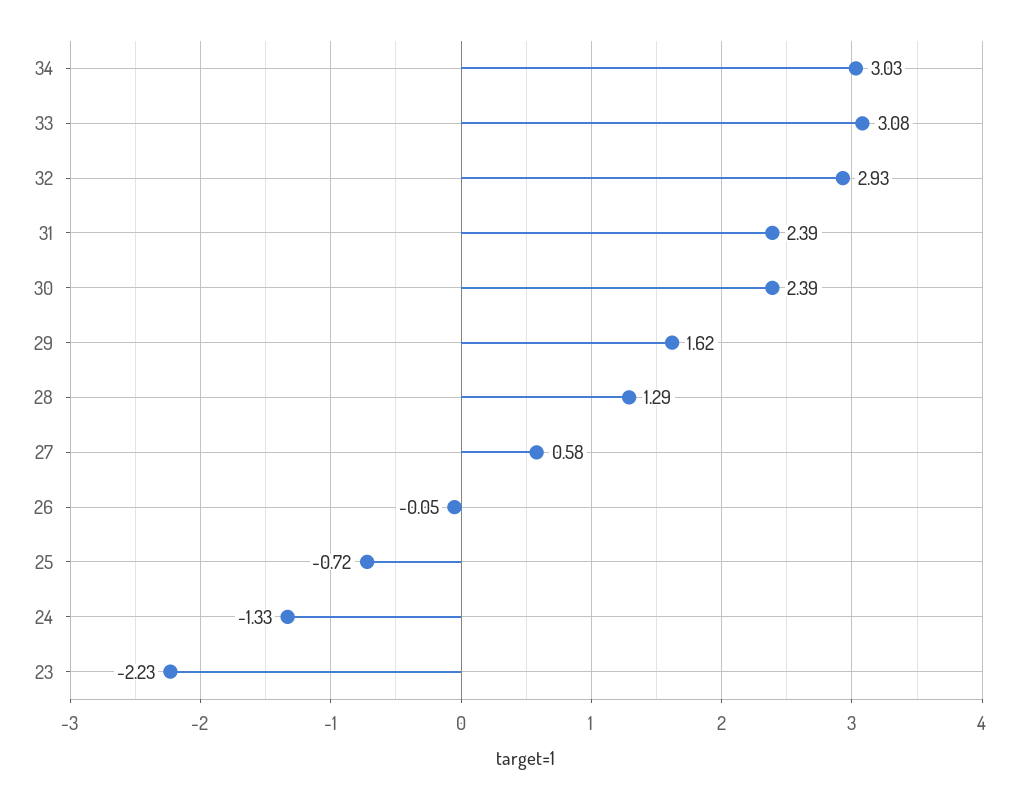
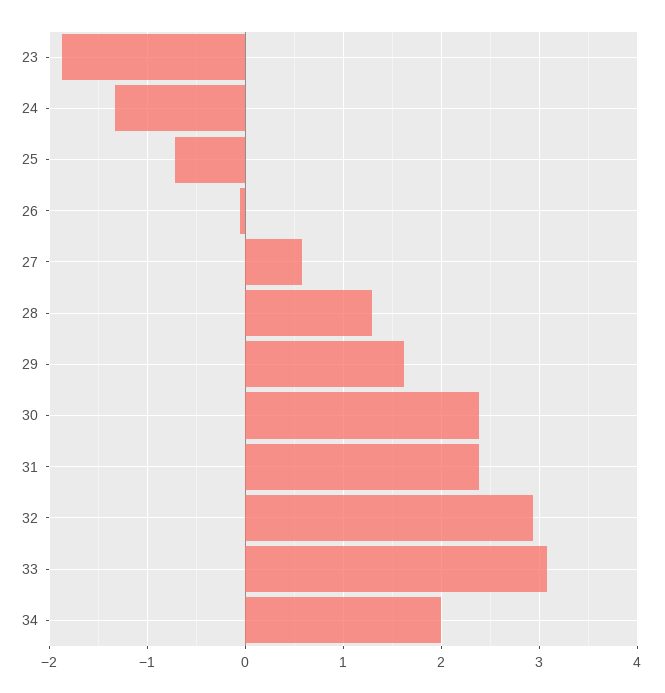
34: 3.03 -> 2
23: -2.23 -> -1.9

